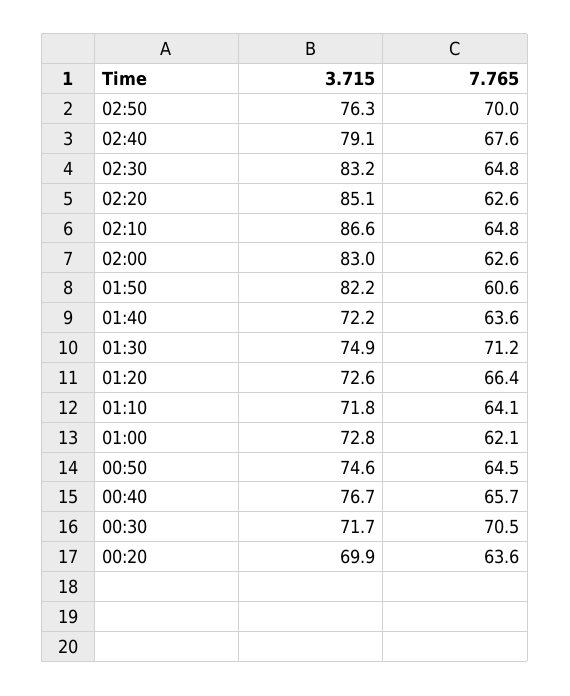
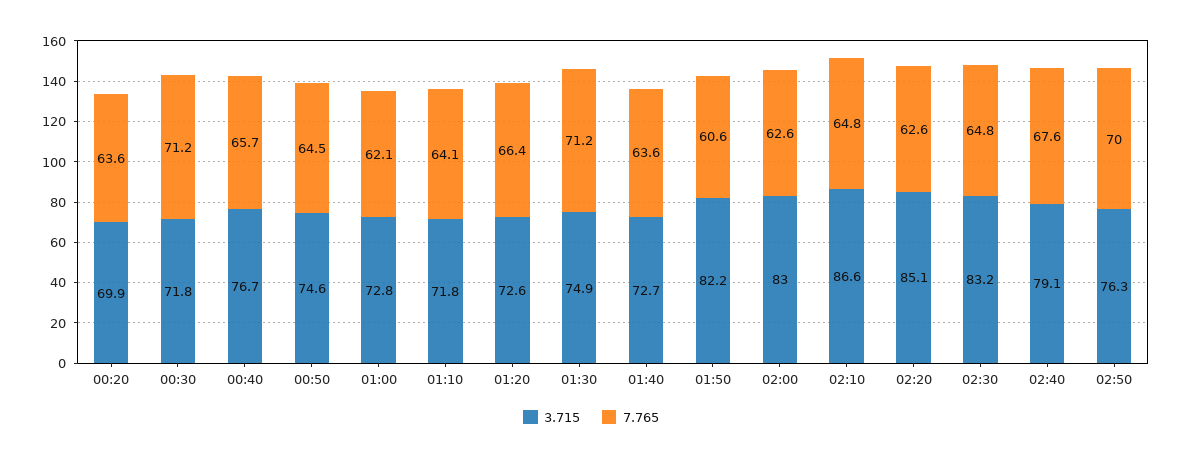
3.715, 01:40: 72.2 -> 72.7
3.715, 00:30: 71.7 -> 71.8
7.765, 00:30: 70.5 -> 71.2

